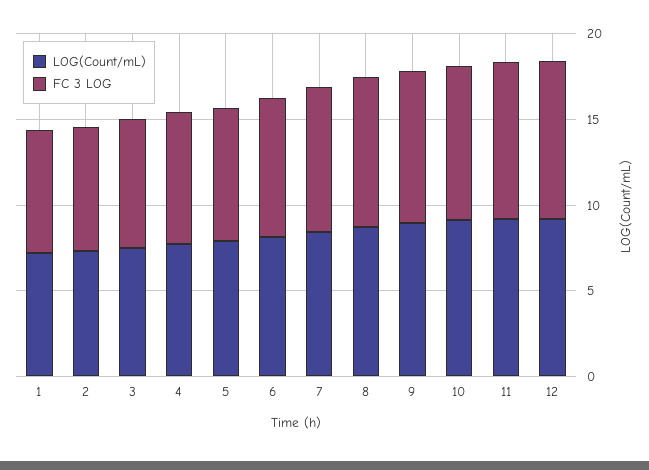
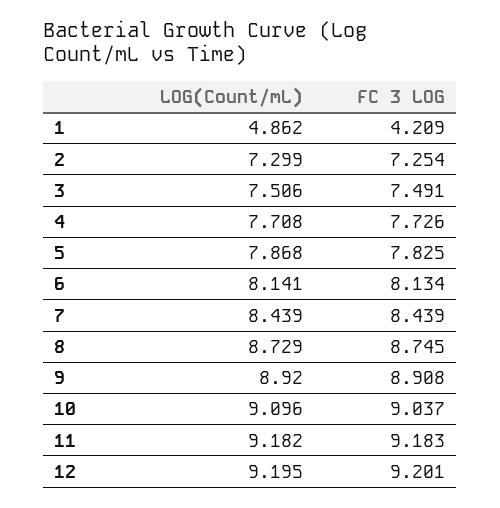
LOG(Count/mL), 1: 7 -> 4.862
FC 3 LOG, 1: 7 -> 4.209

